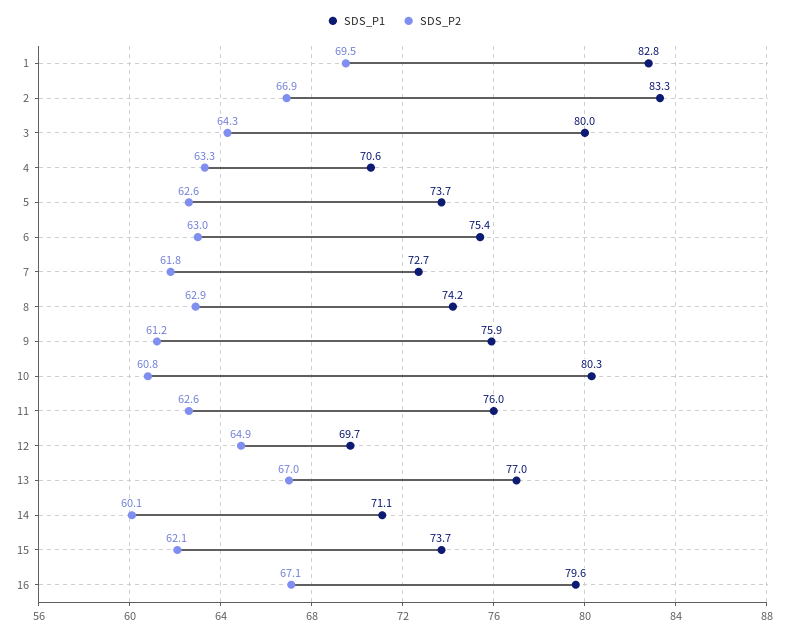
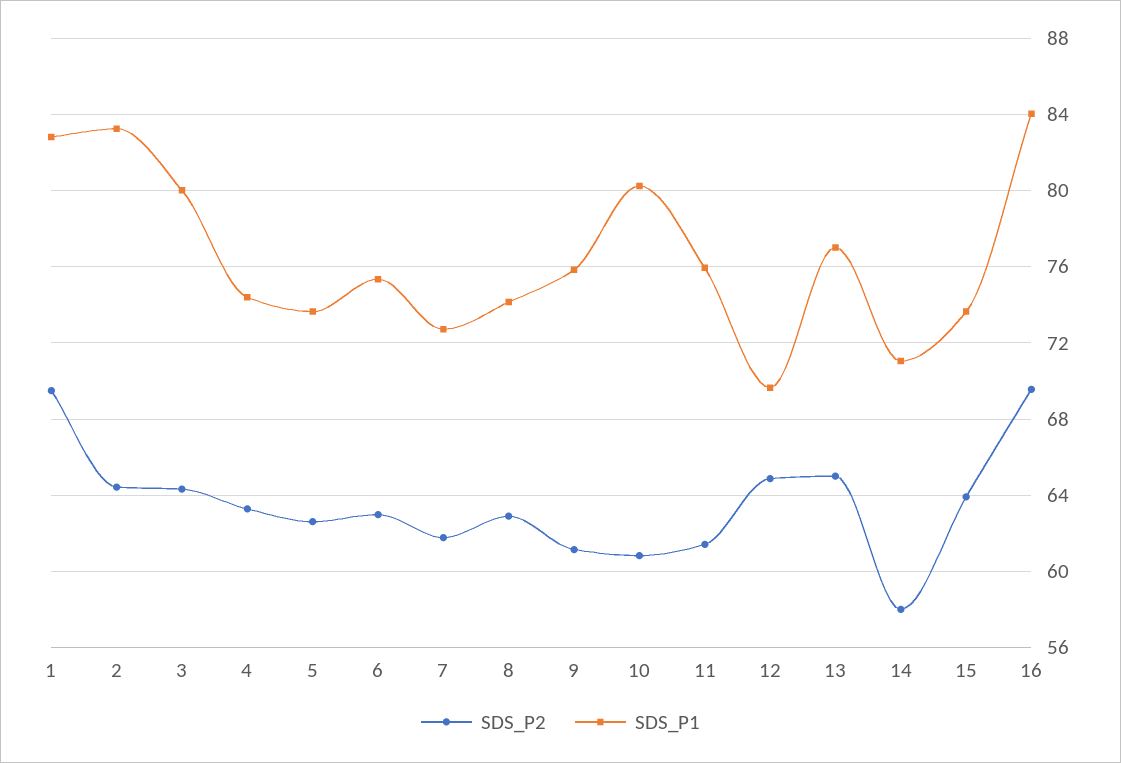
SDS_P2, 2: 66.9 -> 64.5
SDS_P1, 4: 70.6 -> 74.5
SDS_P2, 11: 62.6 -> 61.5
SDS_P2, 13: 67 -> 65
SDS_P2, 14: 60.1 -> 58
SDS_P2, 15: 62.1 -> 64
SDS_P1, 16: 79.6 -> 84
SDS_P2, 16: 67.1 -> 69.5

